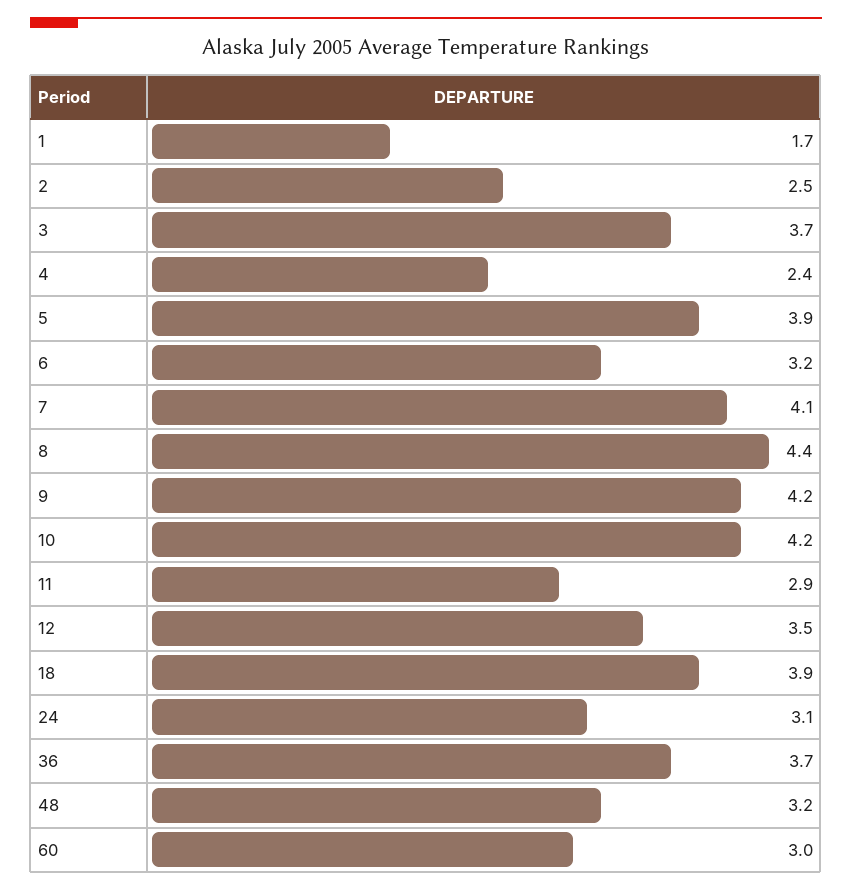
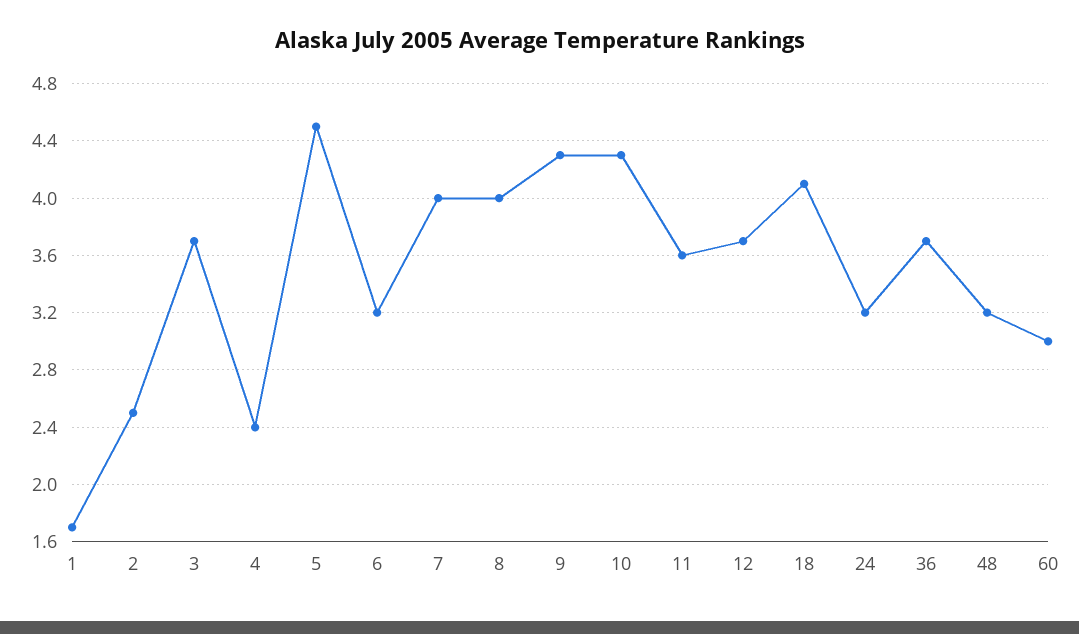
5: 3.9 -> 4.5
7: 4.1 -> 4
8: 4.4 -> 4
9: 4.2 -> 4.3
10: 4.2 -> 4.3
11: 2.9 -> 3.6
12: 3.5 -> 3.7
18: 3.9 -> 4.1
24: 3.1 -> 3.2

